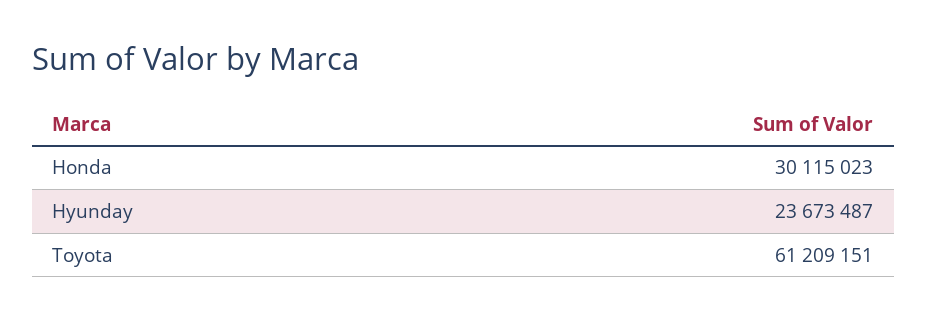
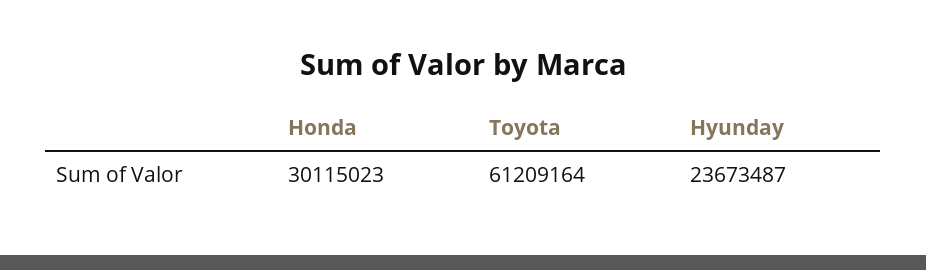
Toyota: 61209151 -> 61209164

